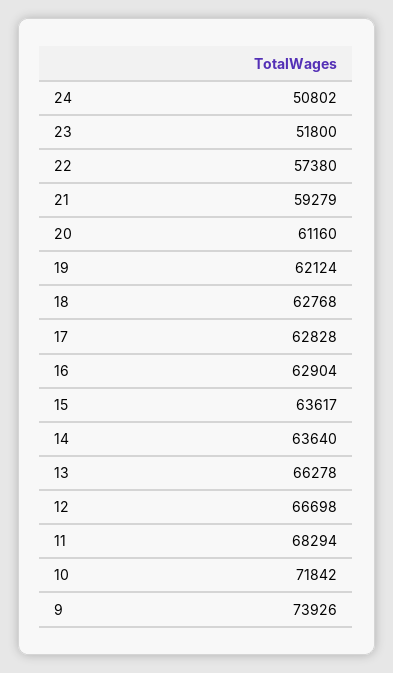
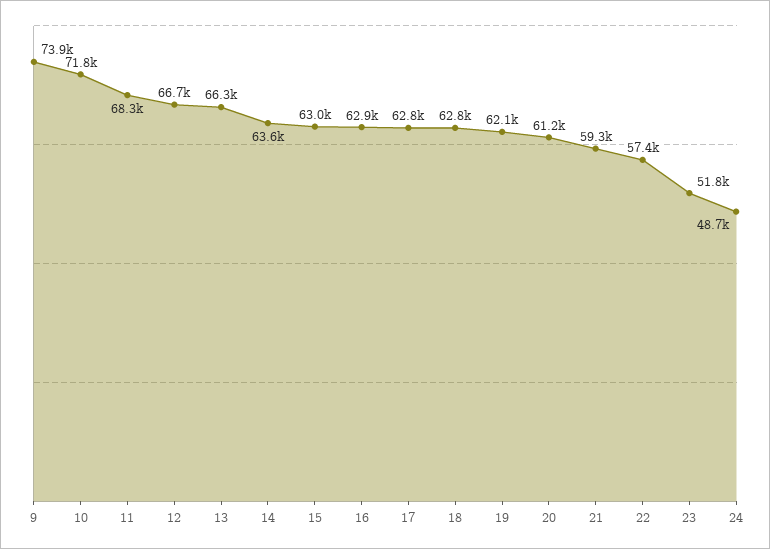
24: 50802 -> 48700
15: 63617 -> 63000

